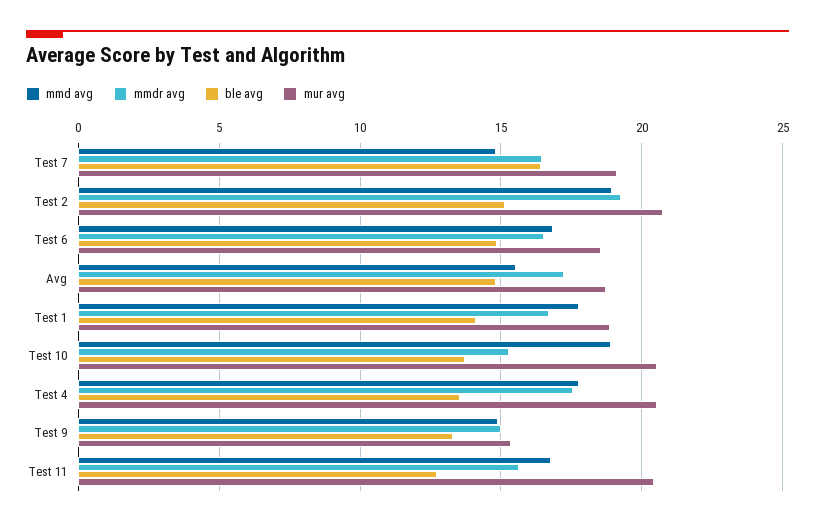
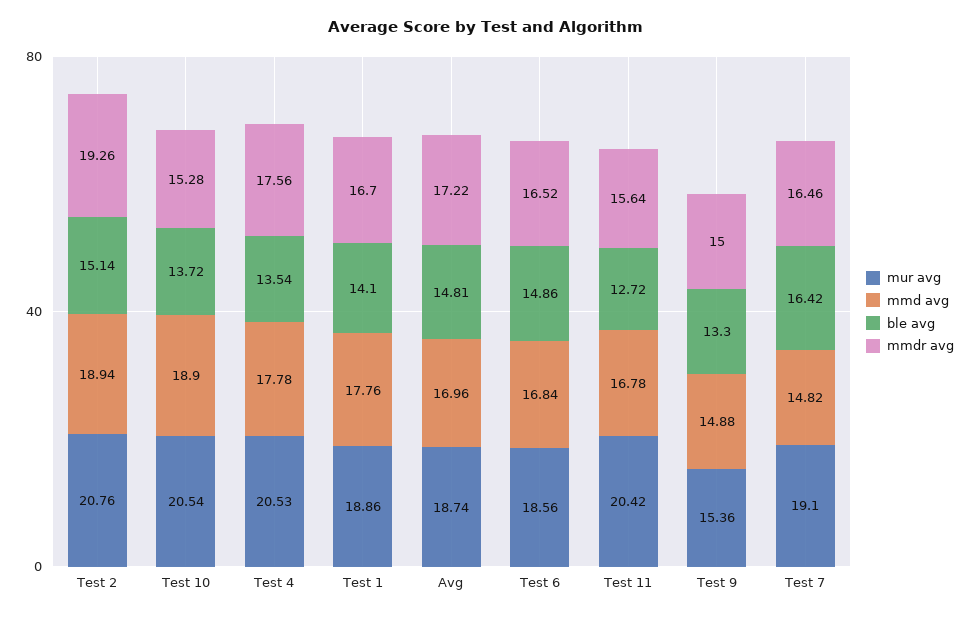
mmd avg, Avg: 15.5 -> 16.96

